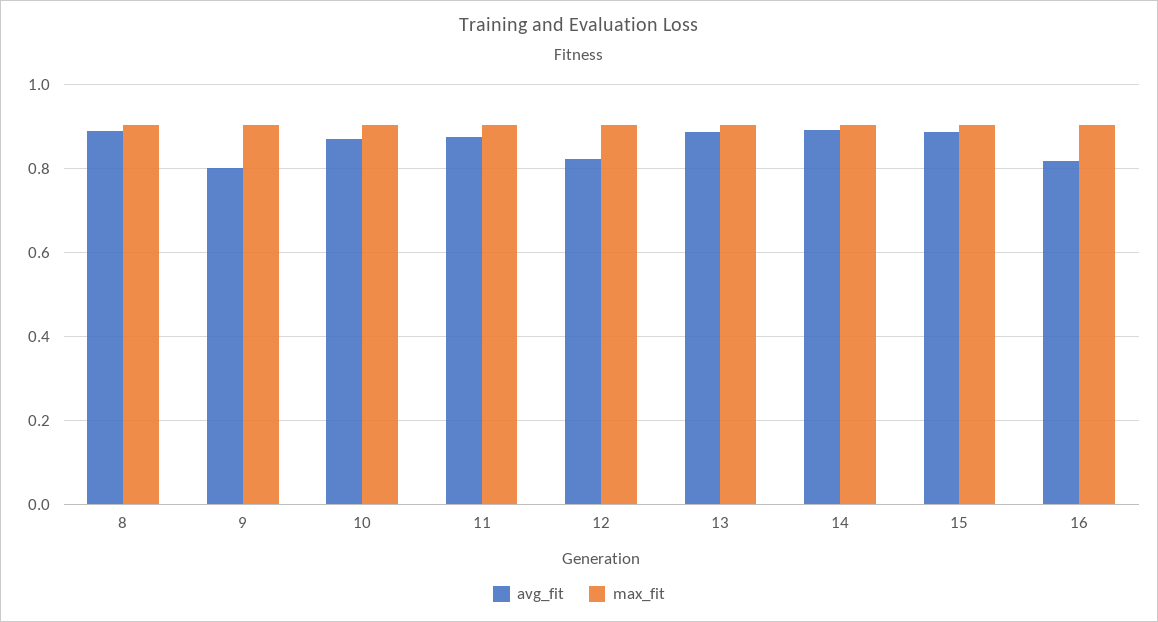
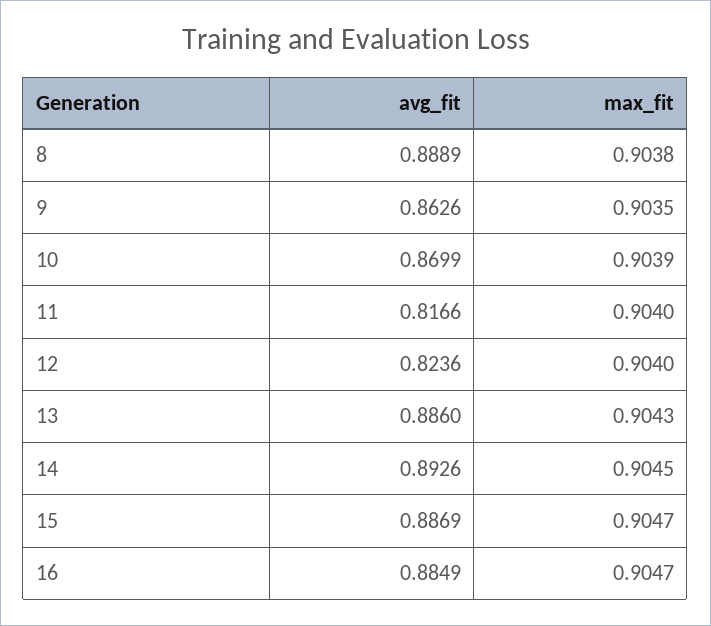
avg_fit, 9: 0.8 -> 0.8626
avg_fit, 11: 0.88 -> 0.8166
avg_fit, 16: 0.82 -> 0.8849

